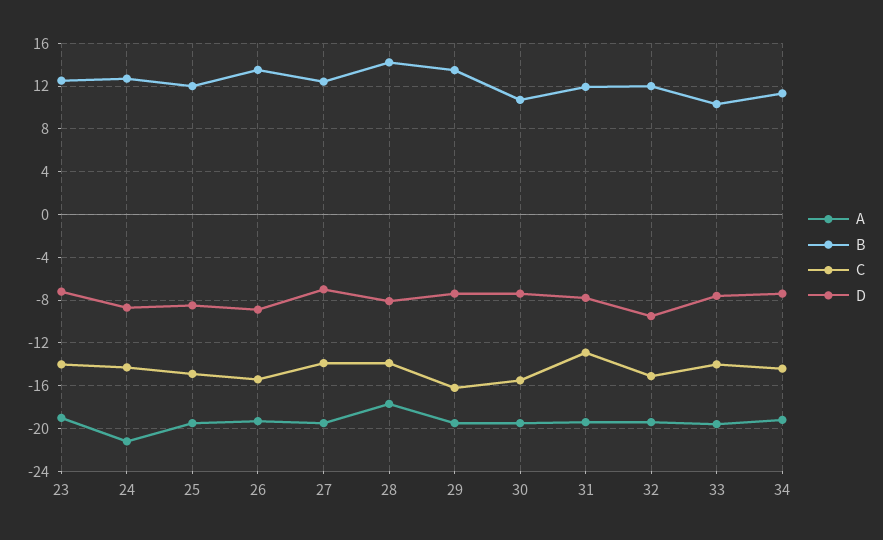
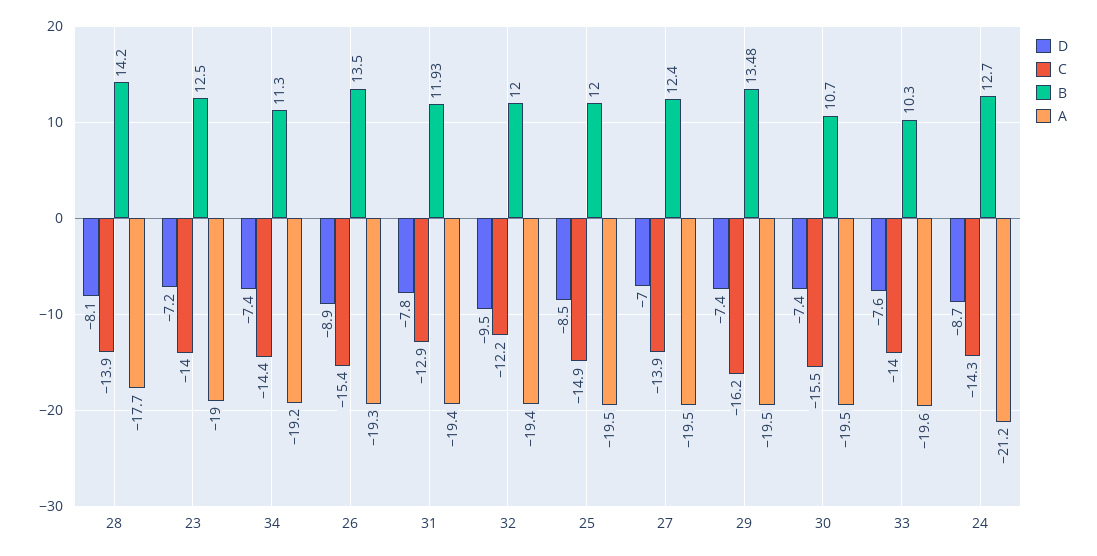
C, 32: -15 -> -12.2

